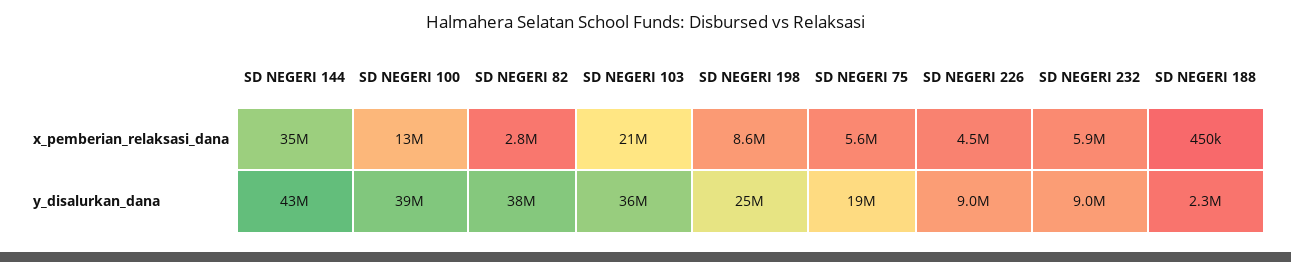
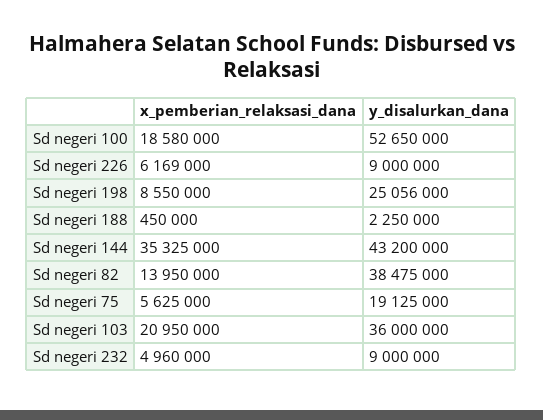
SD NEGERI 100, x_pemberian_relaksasi_dana: 13000000 -> 18580000
SD NEGERI 82, x_pemberian_relaksasi_dana: 2800000 -> 13950000
SD NEGERI 226, x_pemberian_relaksasi_dana: 4500000 -> 6169000
SD NEGERI 232, x_pemberian_relaksasi_dana: 5900000 -> 4960000
SD NEGERI 100, y_disalurkan_dana: 39000000 -> 52650000

